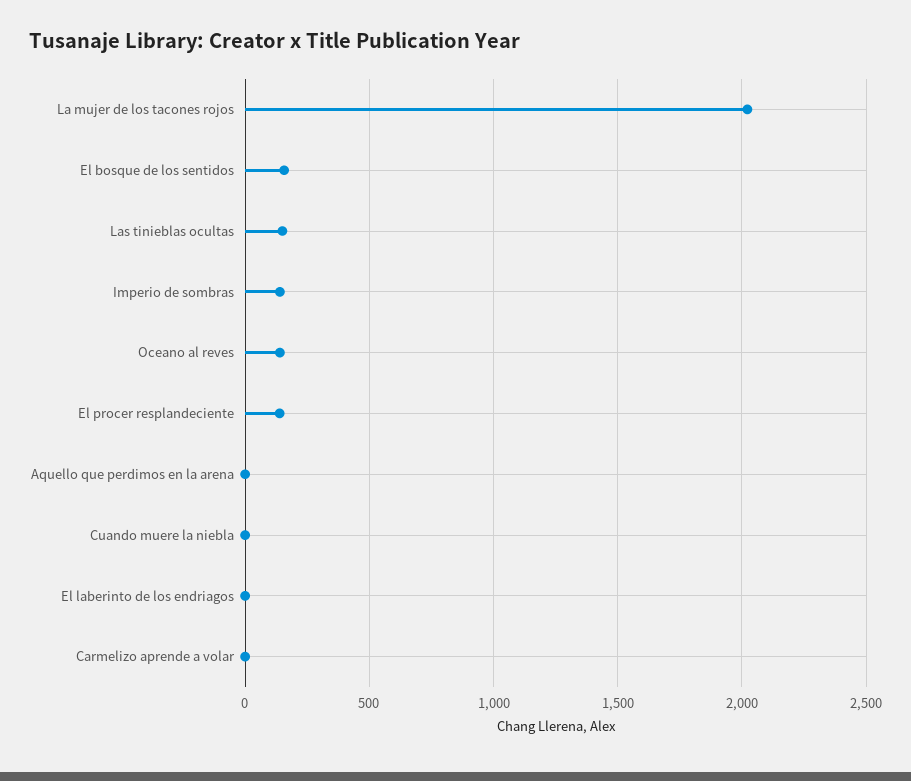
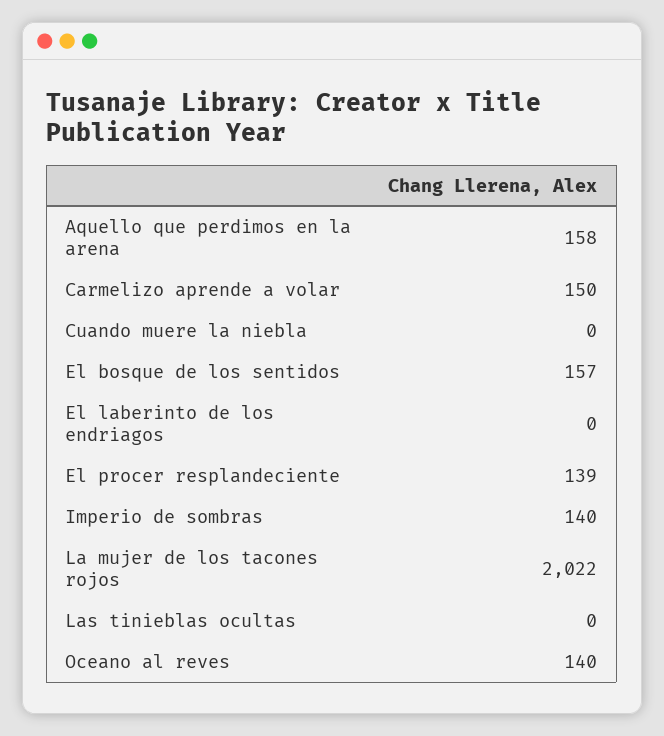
Las tinieblas ocultas: 150 -> 0
Aquello que perdimos en la arena: 0 -> 158
Carmelizo aprende a volar: 0 -> 150

